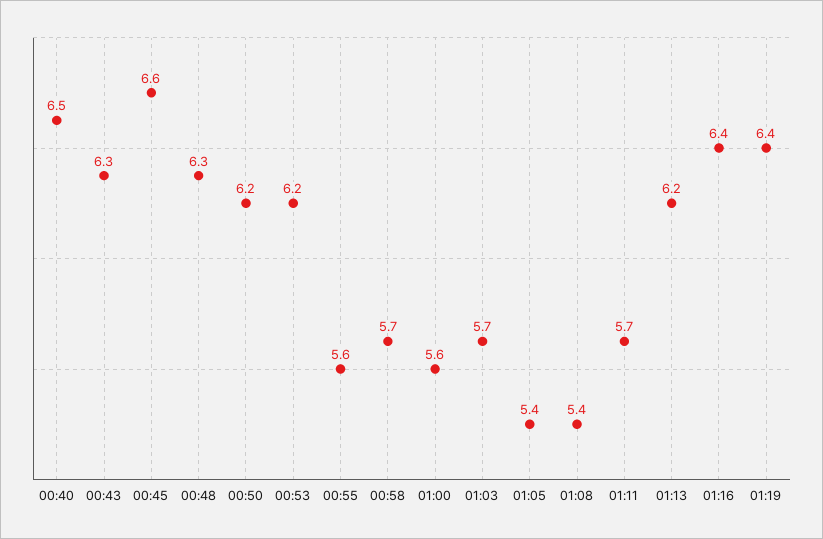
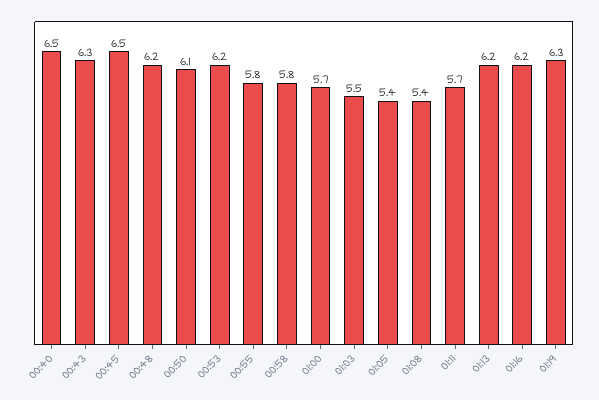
00:45: 6.6 -> 6.5
00:48: 6.3 -> 6.2
00:50: 6.2 -> 6.1
00:55: 5.6 -> 5.8
00:58: 5.7 -> 5.8
01:00: 5.6 -> 5.7
01:03: 5.7 -> 5.5
01:16: 6.4 -> 6.2
01:19: 6.4 -> 6.3

